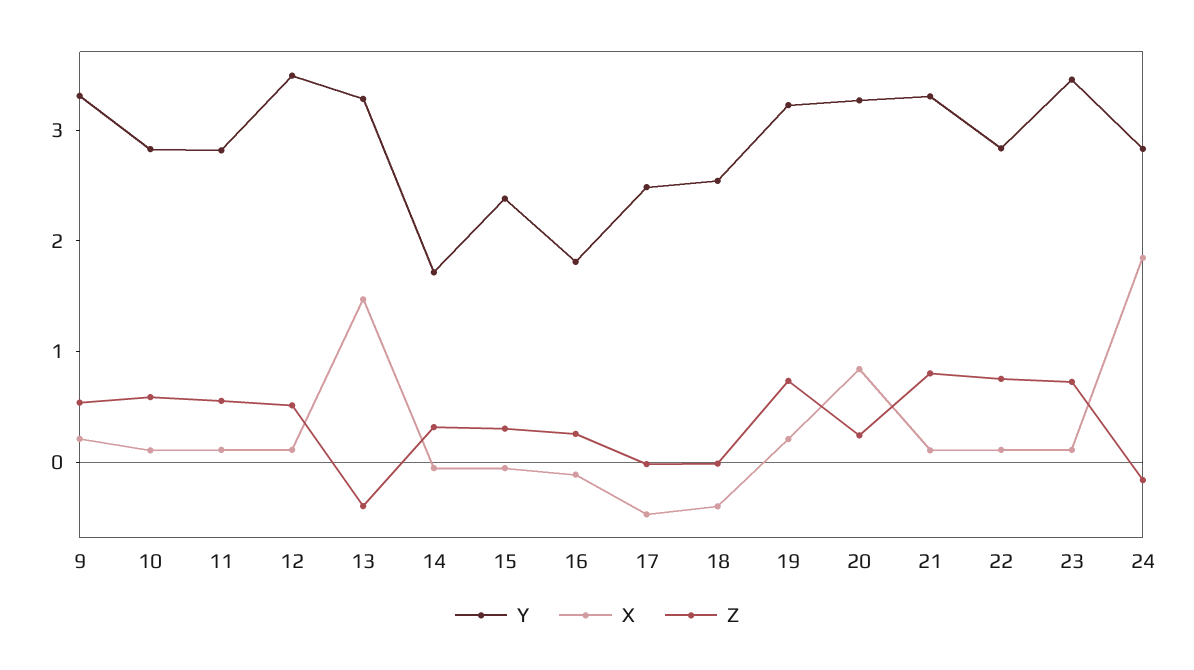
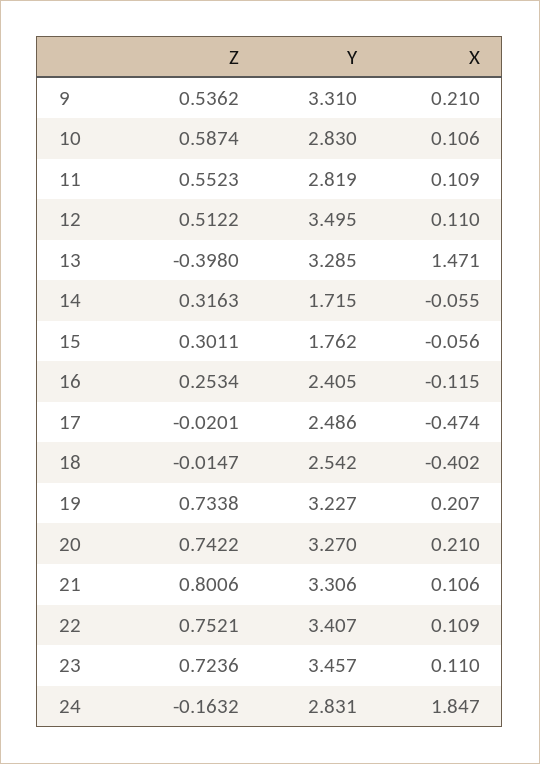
Y, 15: 2.4 -> 1.762
Y, 16: 1.8 -> 2.405
X, 20: 0.8 -> 0.21
Z, 20: 0.2 -> 0.7422
Y, 22: 2.8 -> 3.407

